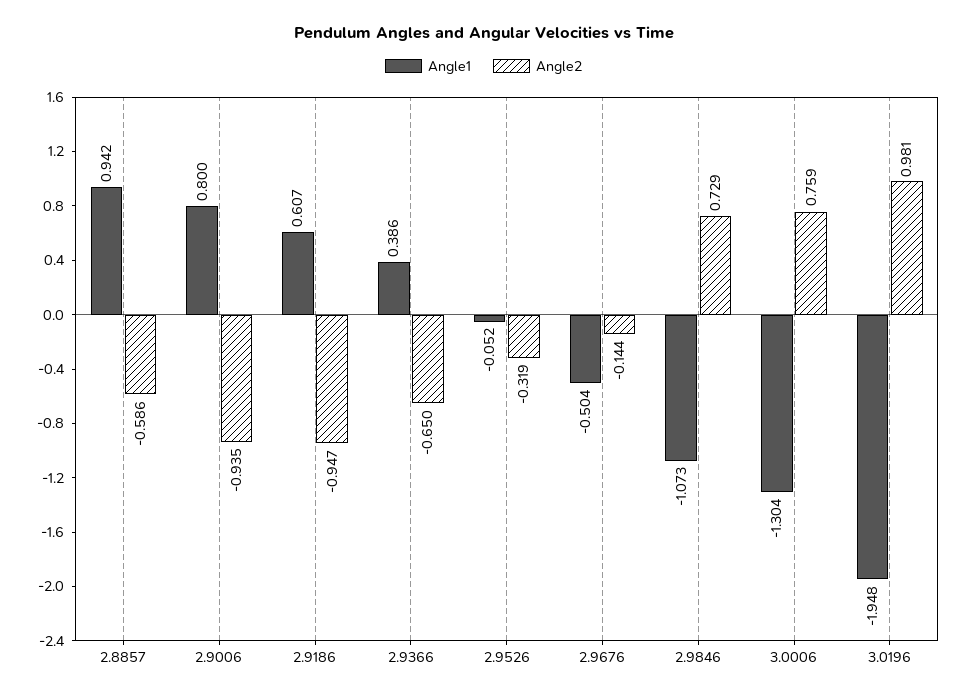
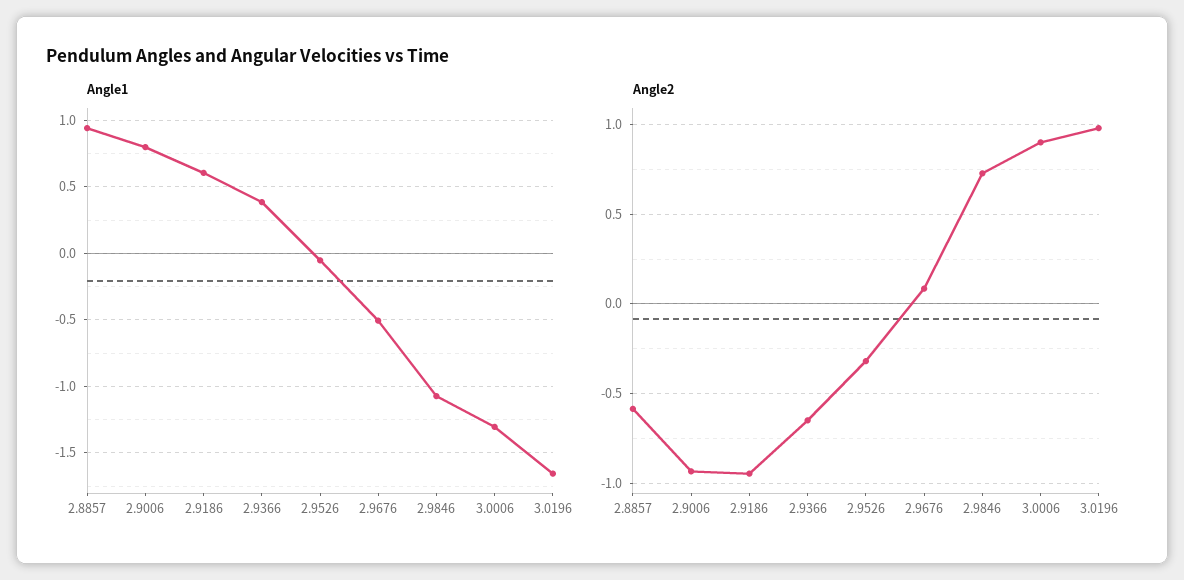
Angle2, 2.9676: -0.144 -> 0.1
Angle2, 3.0006: 0.759 -> 0.9
Angle1, 3.0196: -1.948 -> -1.65

